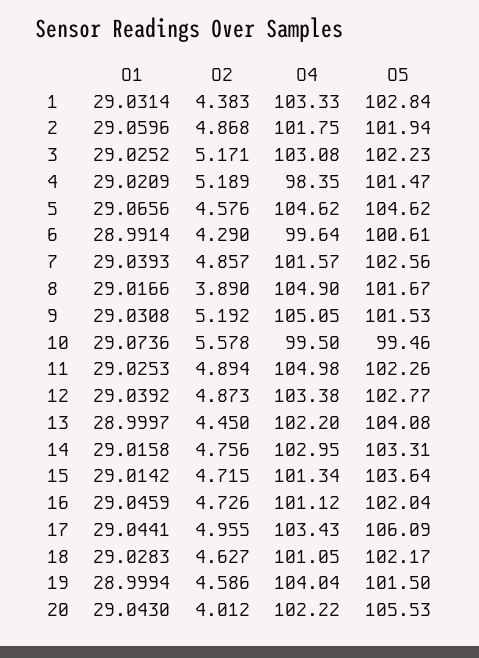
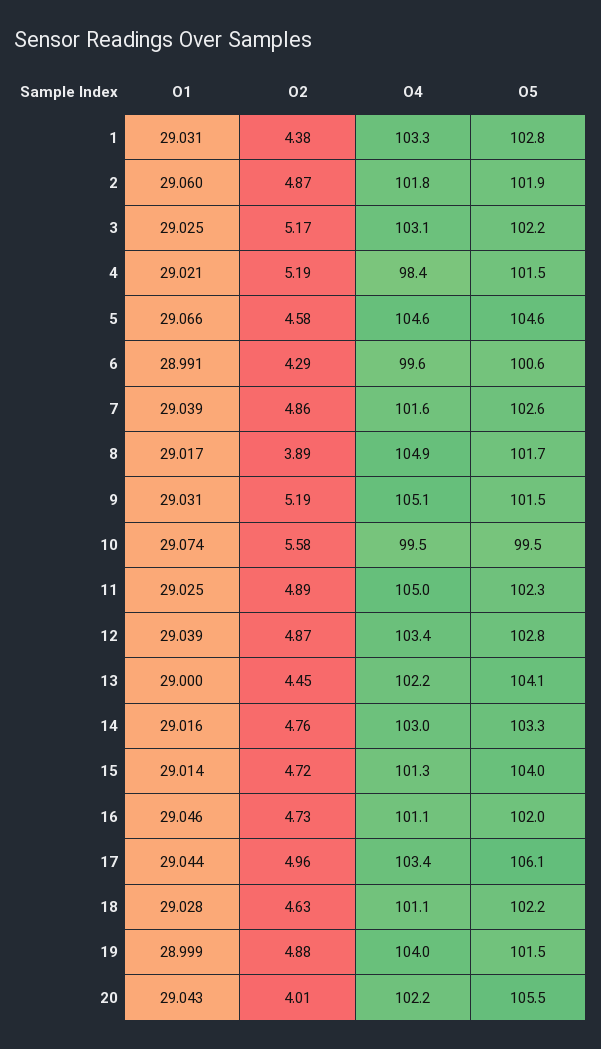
O5, 15: 103.64 -> 104
O2, 19: 4.586 -> 4.88

